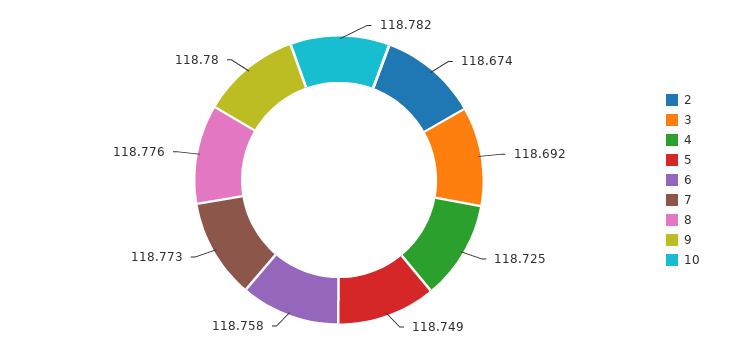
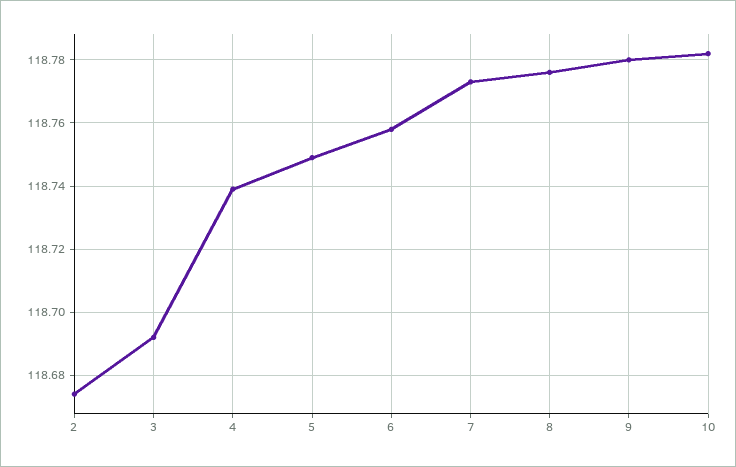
4: 118.725 -> 118.74

